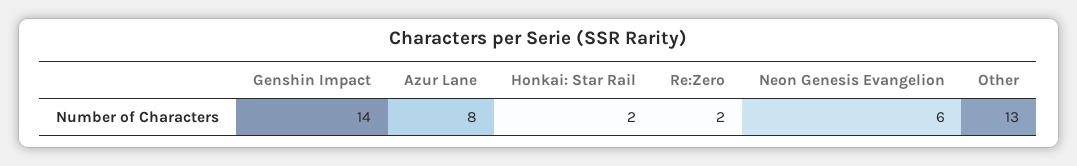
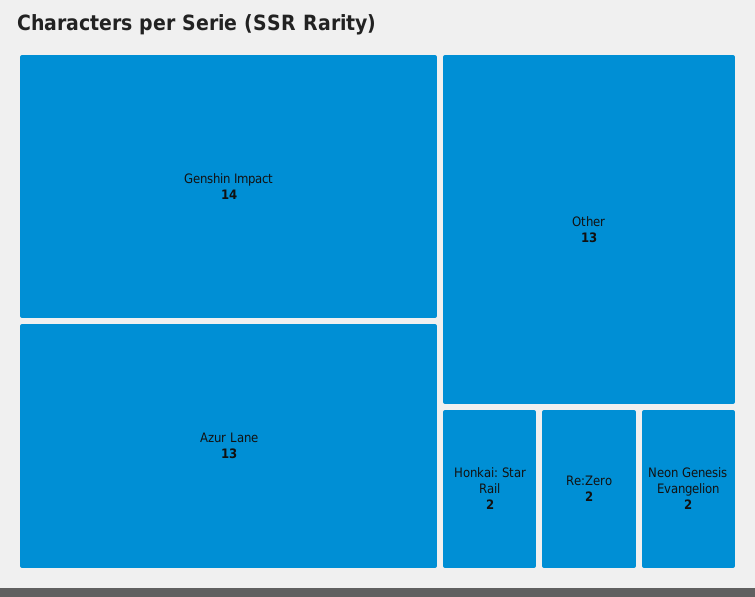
Azur Lane: 8 -> 13
Neon Genesis Evangelion: 6 -> 2

